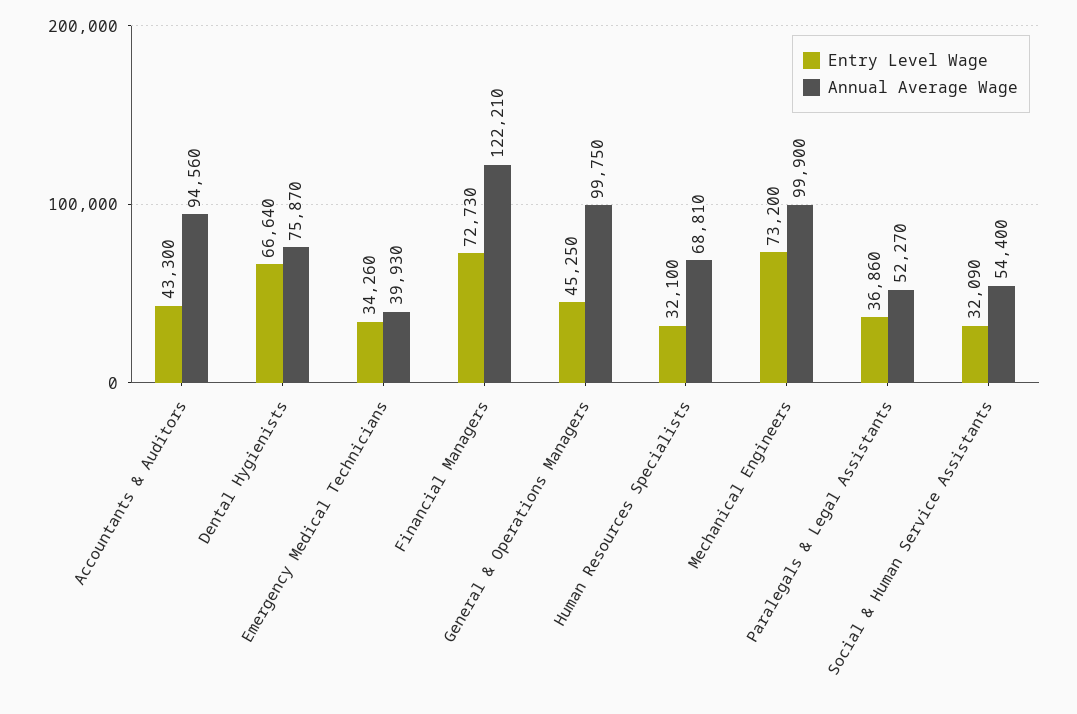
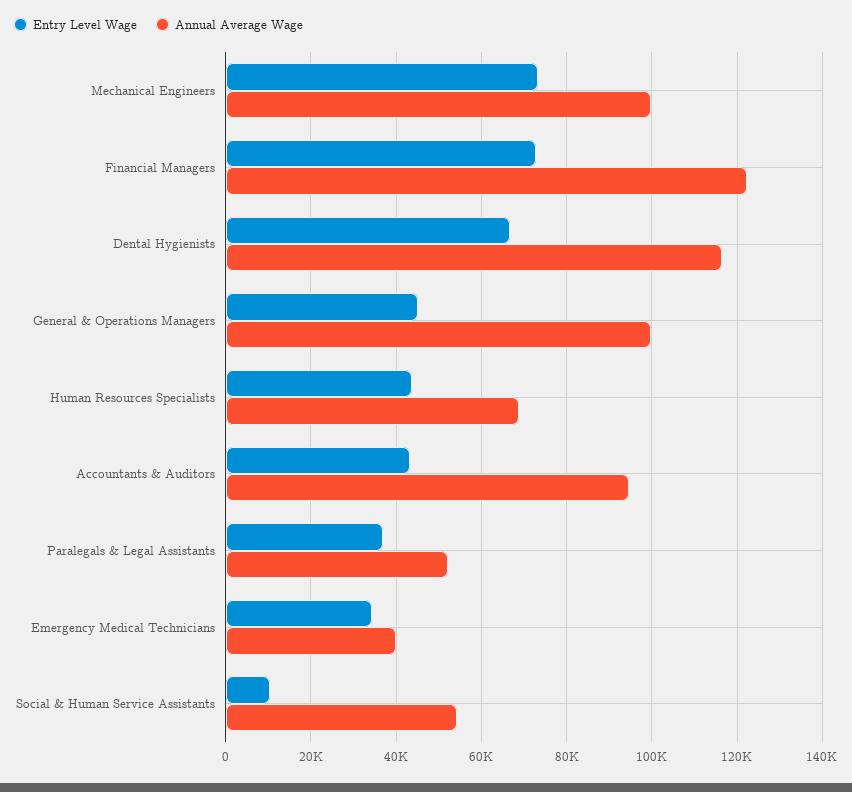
Annual Average Wage, Dental Hygienists: 75870 -> 116000
Entry Level Wage, Human Resources Specialists: 32100 -> 44000
Entry Level Wage, Social & Human Service Assistants: 32090 -> 10000

